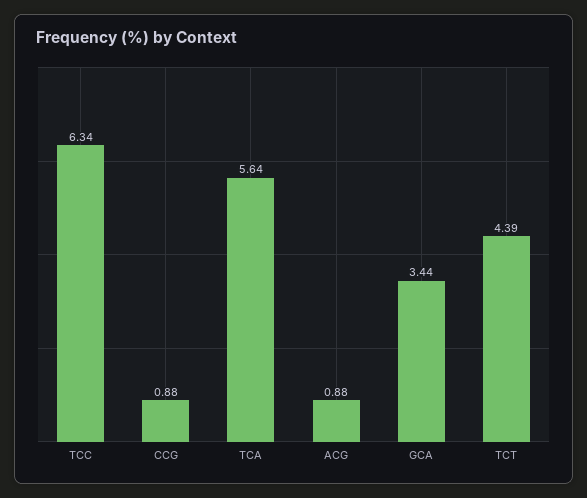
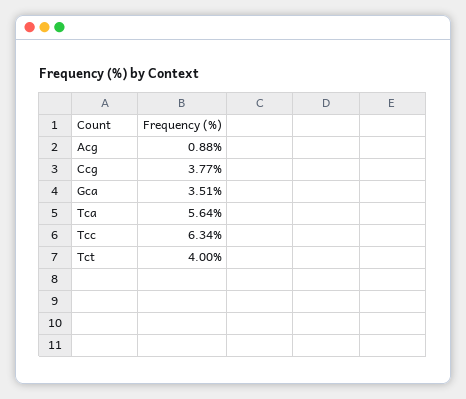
CCG: 0.88 -> 3.77
GCA: 3.44 -> 3.51
TCT: 4.39 -> 4

